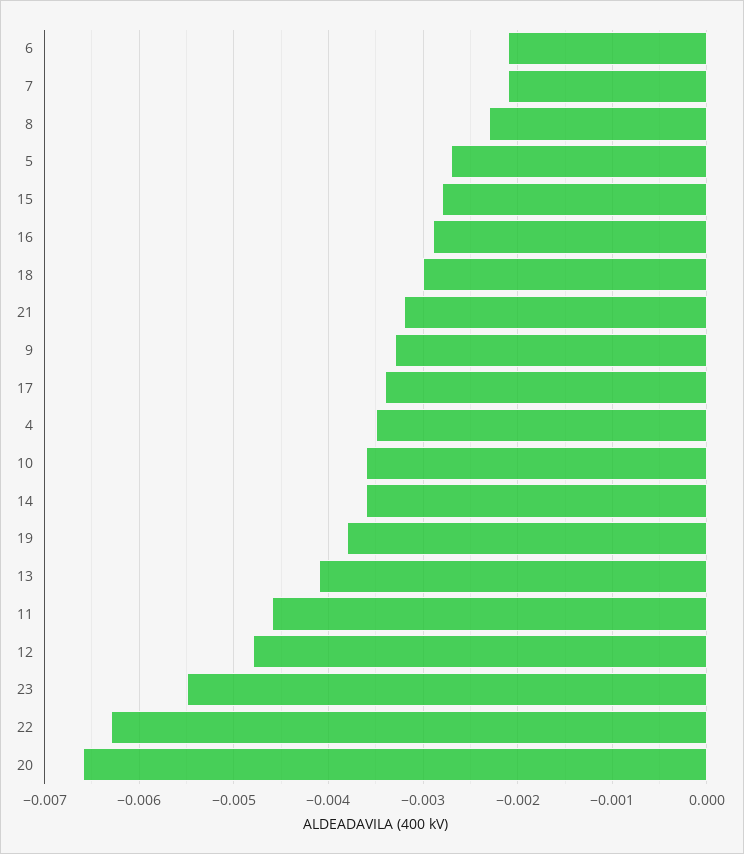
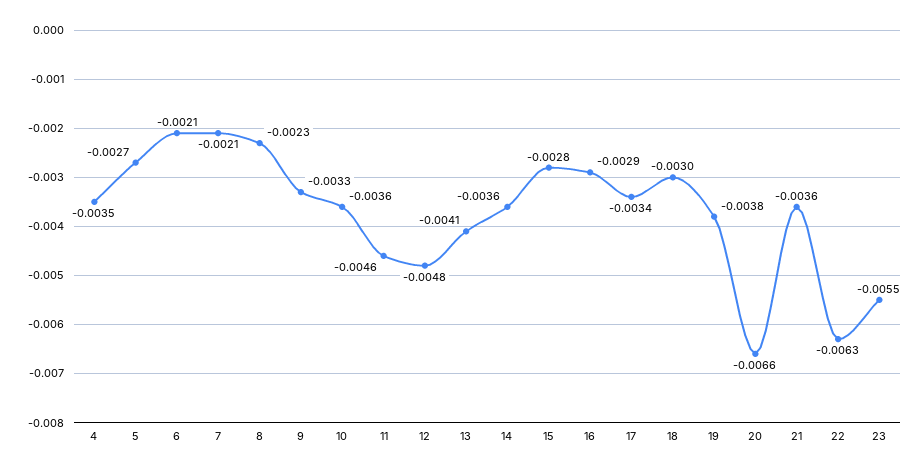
21: -0.0032 -> -0.0036

